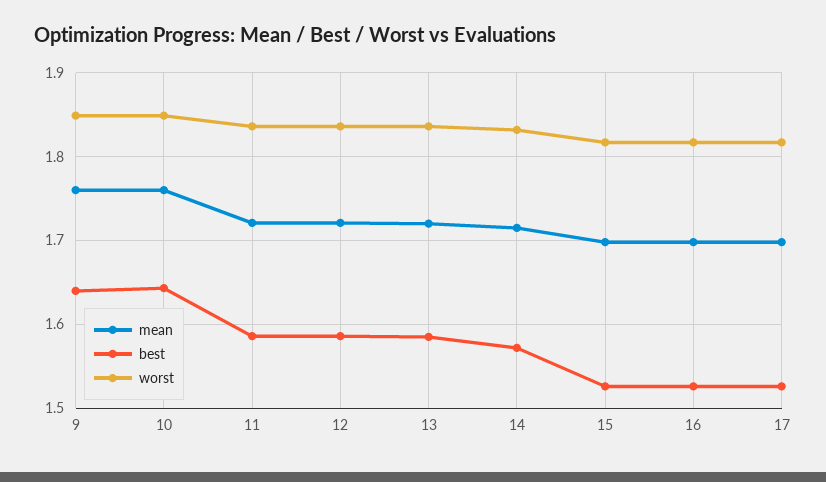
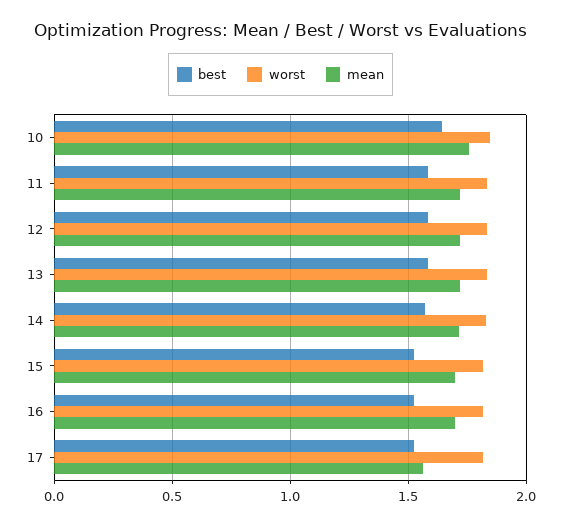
mean, 9: 1.76 -> none
best, 9: 1.64 -> none
worst, 9: 1.85 -> none
mean, 17: 1.7 -> 1.55

